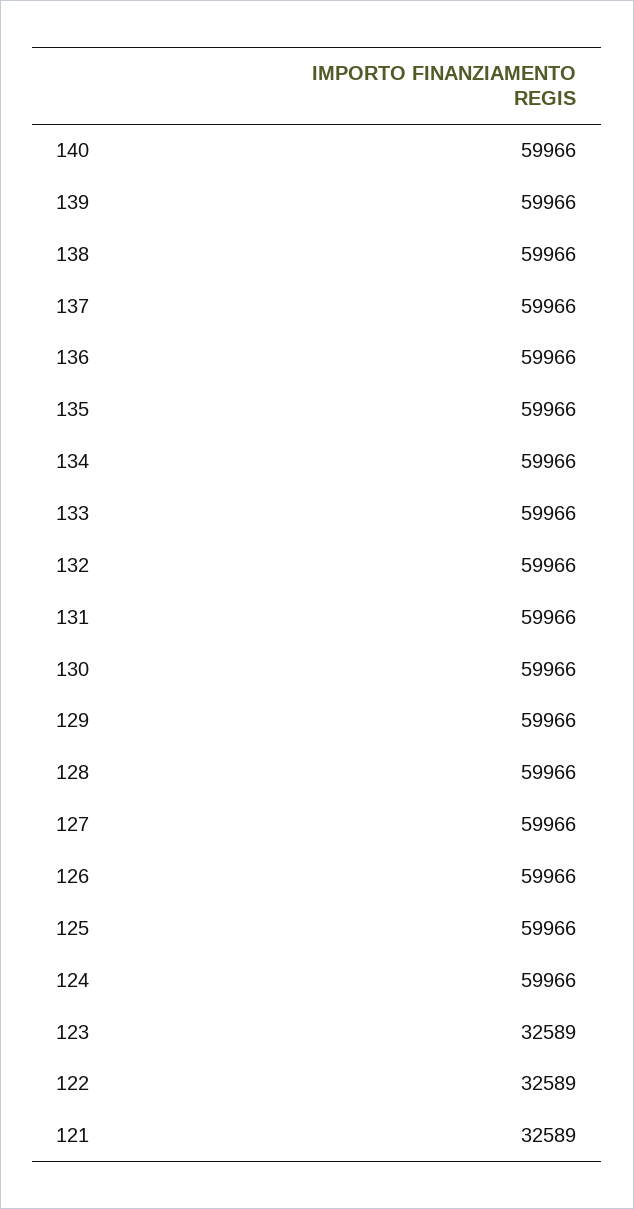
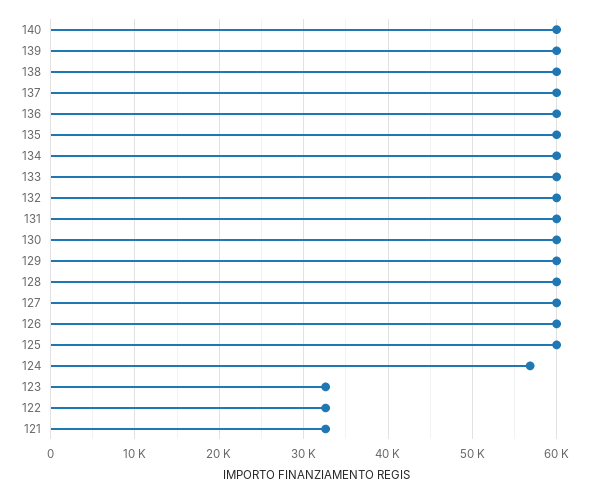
124: 59966 -> 57000

